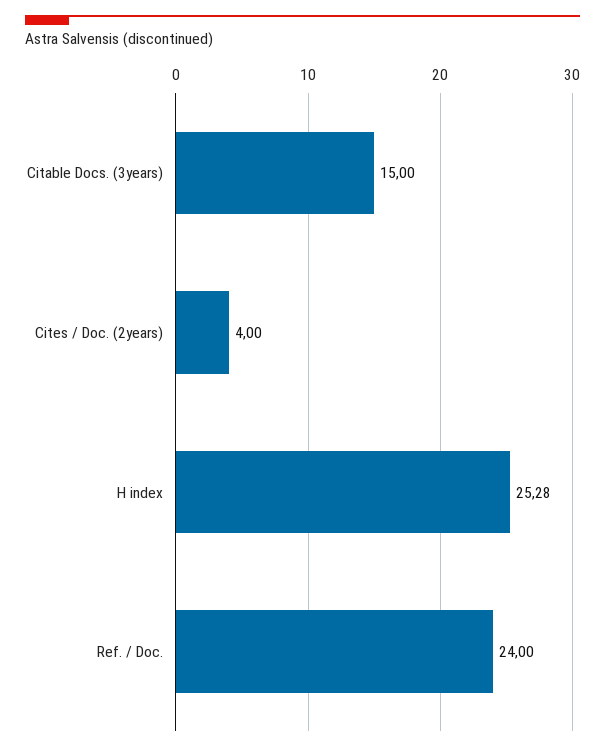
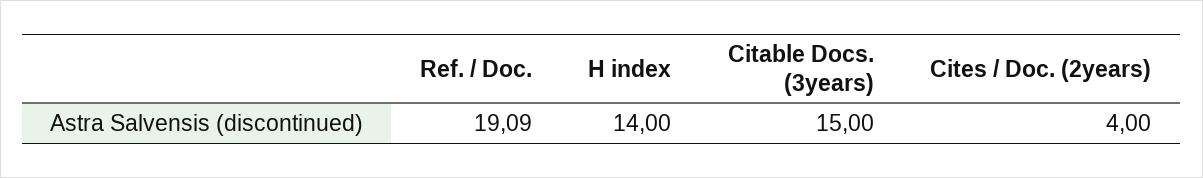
H index: 25.28 -> 14
Ref. / Doc.: 24 -> 19.09

